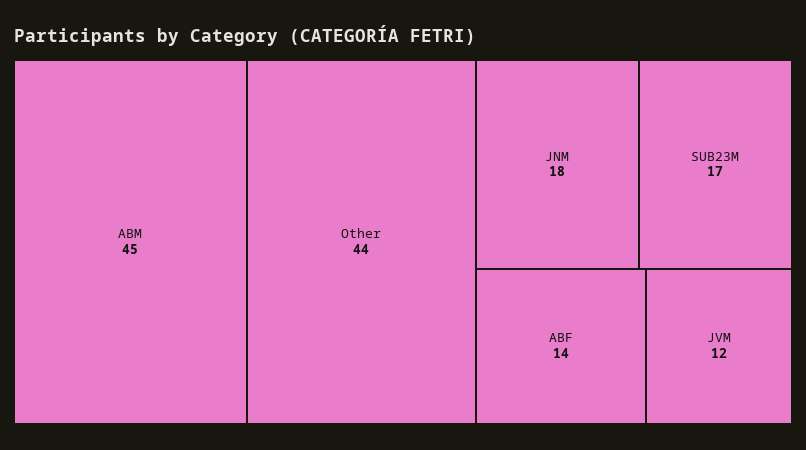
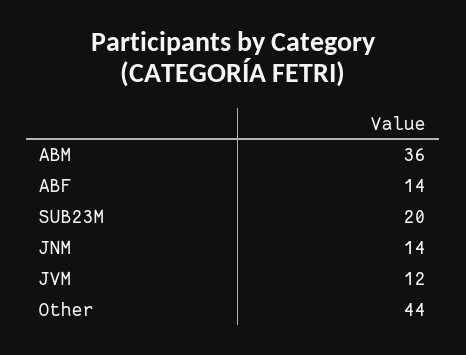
ABM: 45 -> 36
JNM: 18 -> 14
SUB23M: 17 -> 20

